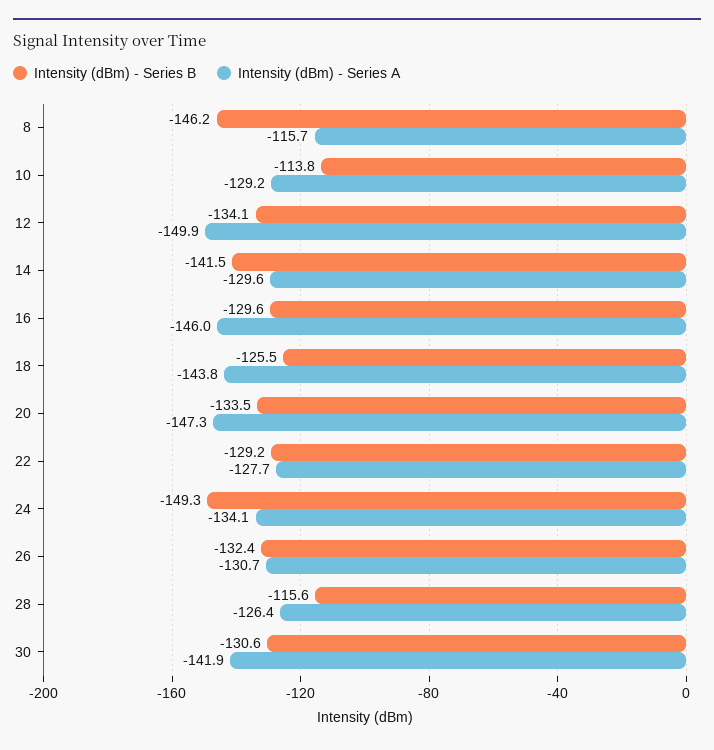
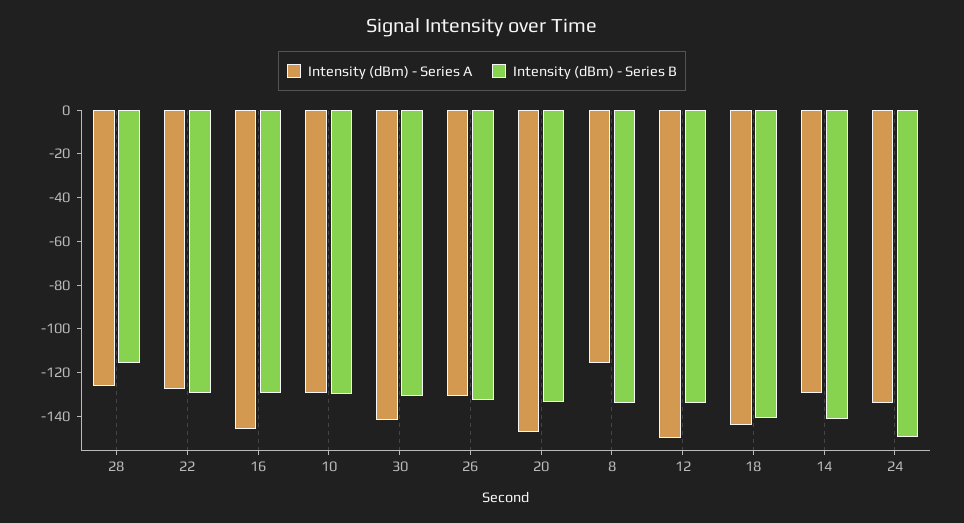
Intensity (dBm) - Series B, 8: -146.2 -> -135
Intensity (dBm) - Series B, 10: -113.8 -> -130
Intensity (dBm) - Series B, 18: -125.5 -> -140

